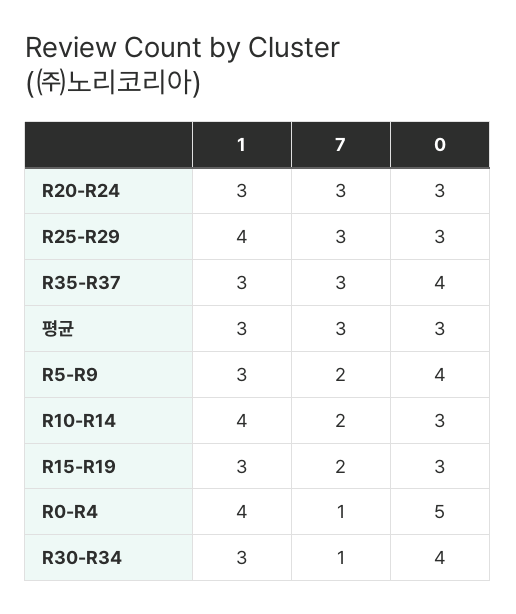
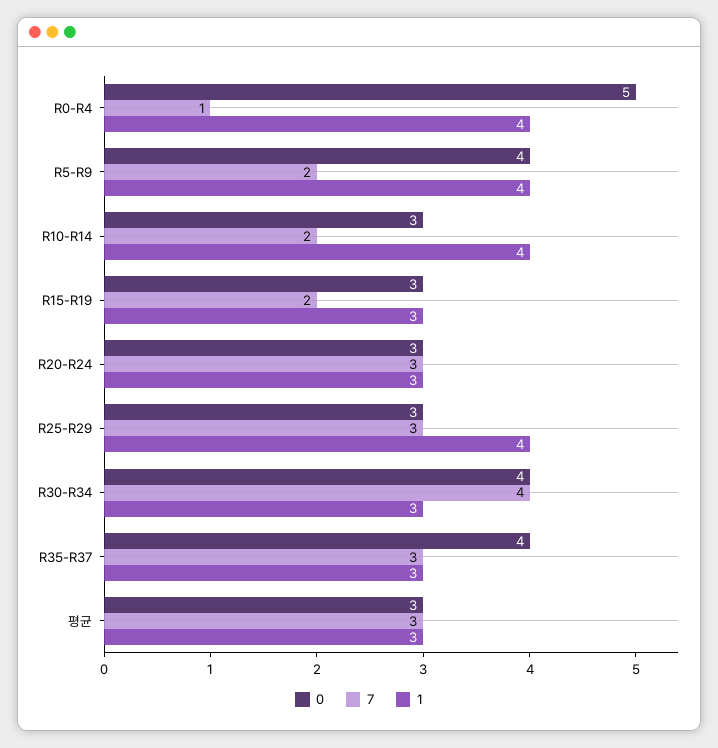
1, R5-R9: 3 -> 4
7, R30-R34: 1 -> 4

